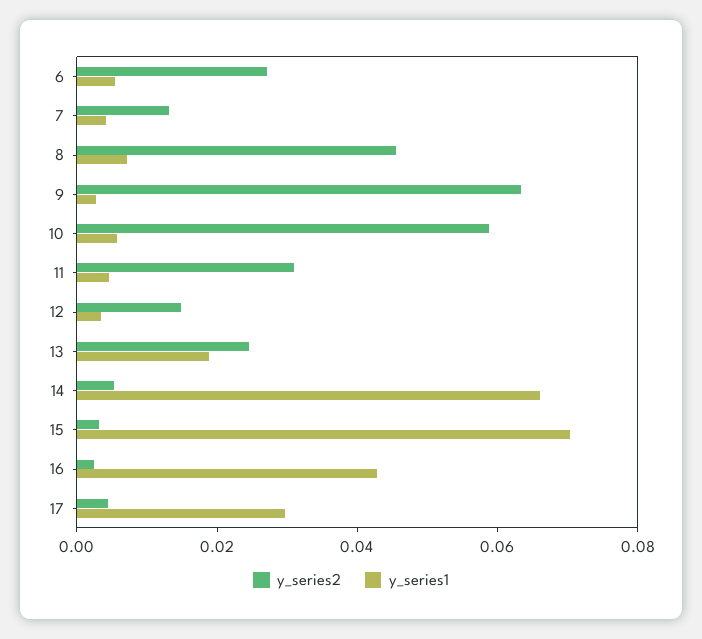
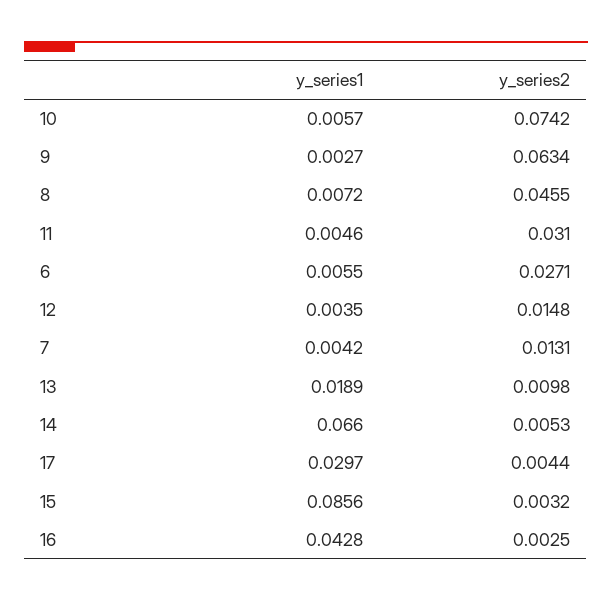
y_series2, 10: 0.06 -> 0.0742
y_series2, 13: 0.025 -> 0.0098
y_series1, 15: 0.07 -> 0.0856

